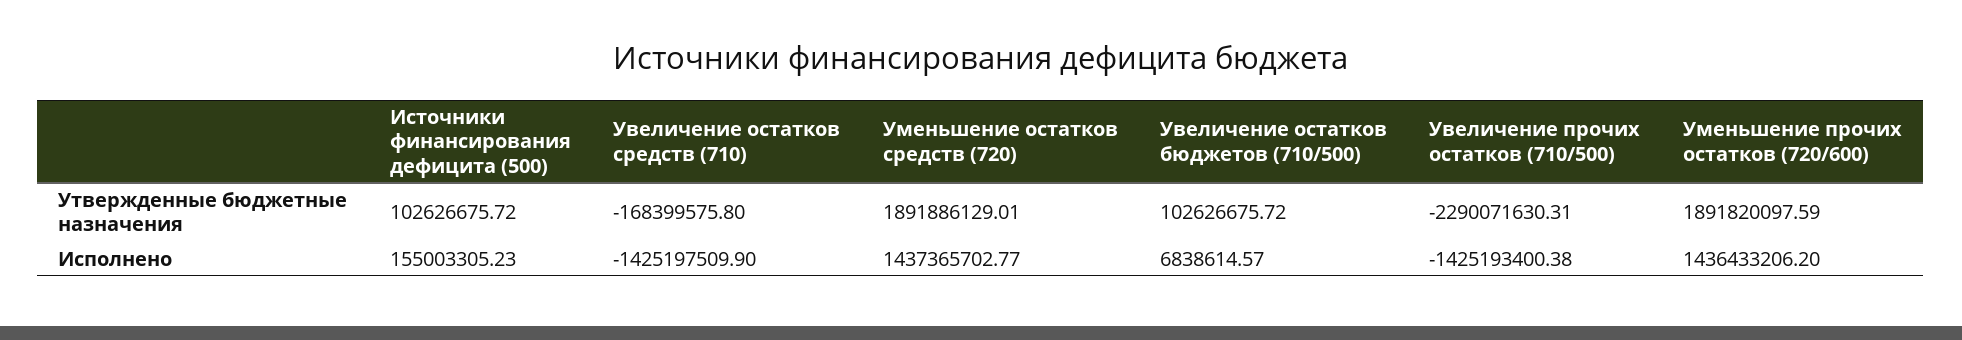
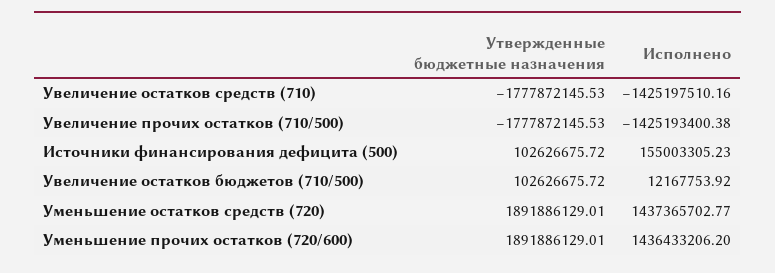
Увеличение остатков средств (710), Утвержденные бюджетные назначения: -168399575.8 -> -1777872145.53
Увеличение прочих остатков (710/500), Утвержденные бюджетные назначения: -2290071630.31 -> -1777872145.53
Уменьшение прочих остатков (720/600), Утвержденные бюджетные назначения: 1891820097.59 -> 1891886129.01
Увеличение остатков средств (710), Исполнено: -1425197509.9 -> -1425197510.16
Увеличение остатков бюджетов (710/500), Исполнено: 6838614.57 -> 12167753.92

